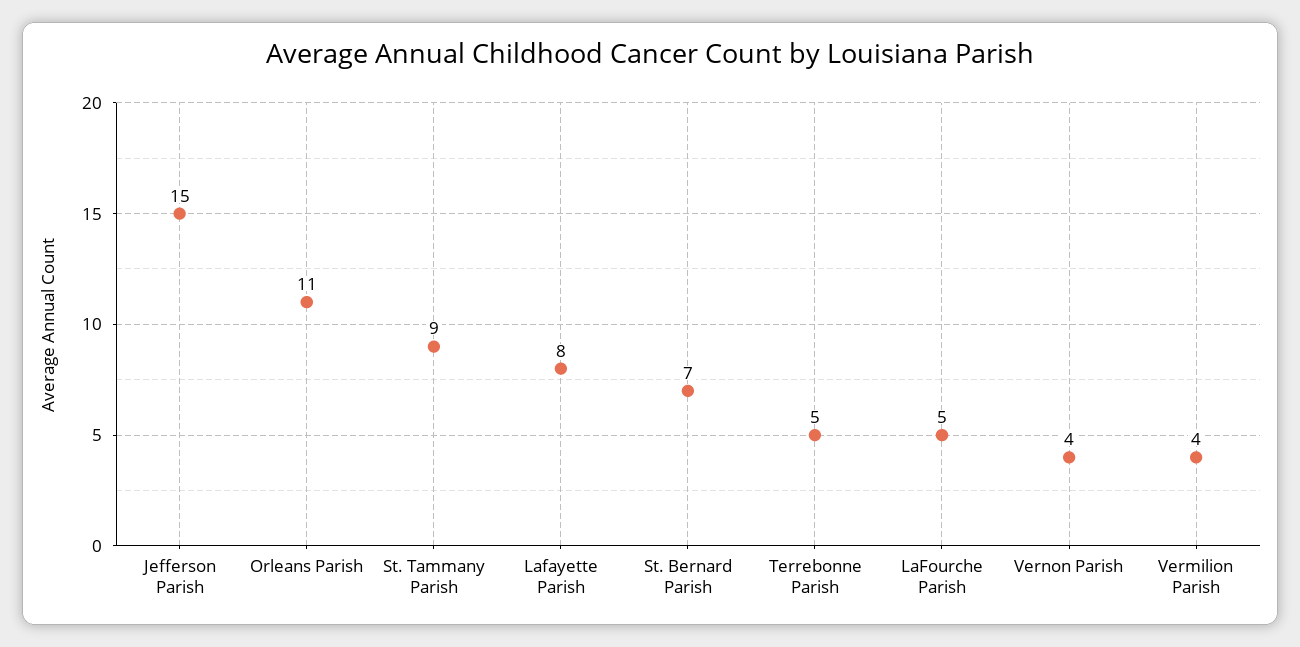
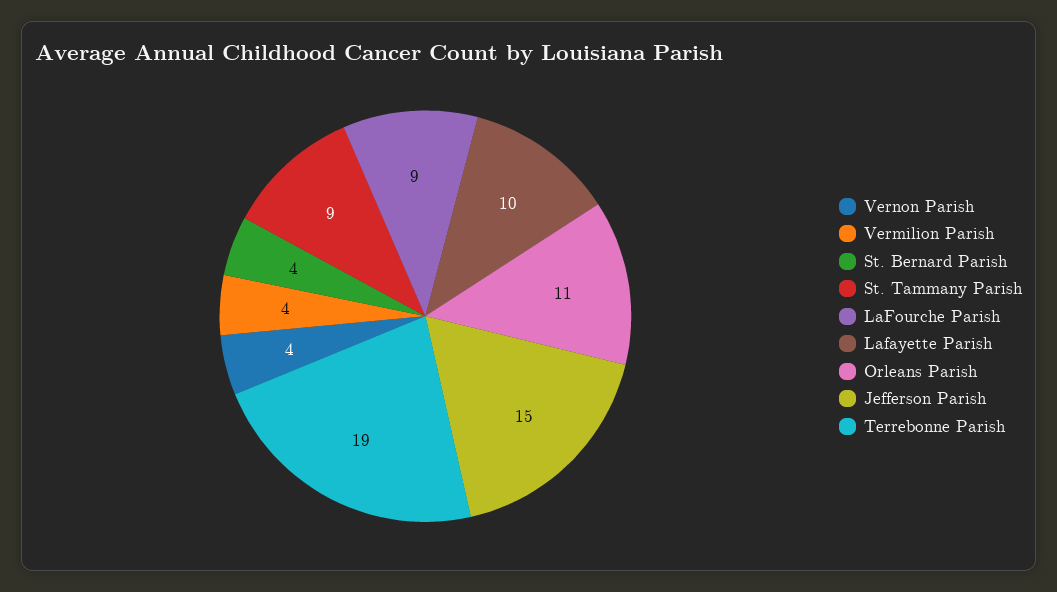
Lafayette Parish: 8 -> 10
St. Bernard Parish: 7 -> 4
Terrebonne Parish: 5 -> 19
LaFourche Parish: 5 -> 9

